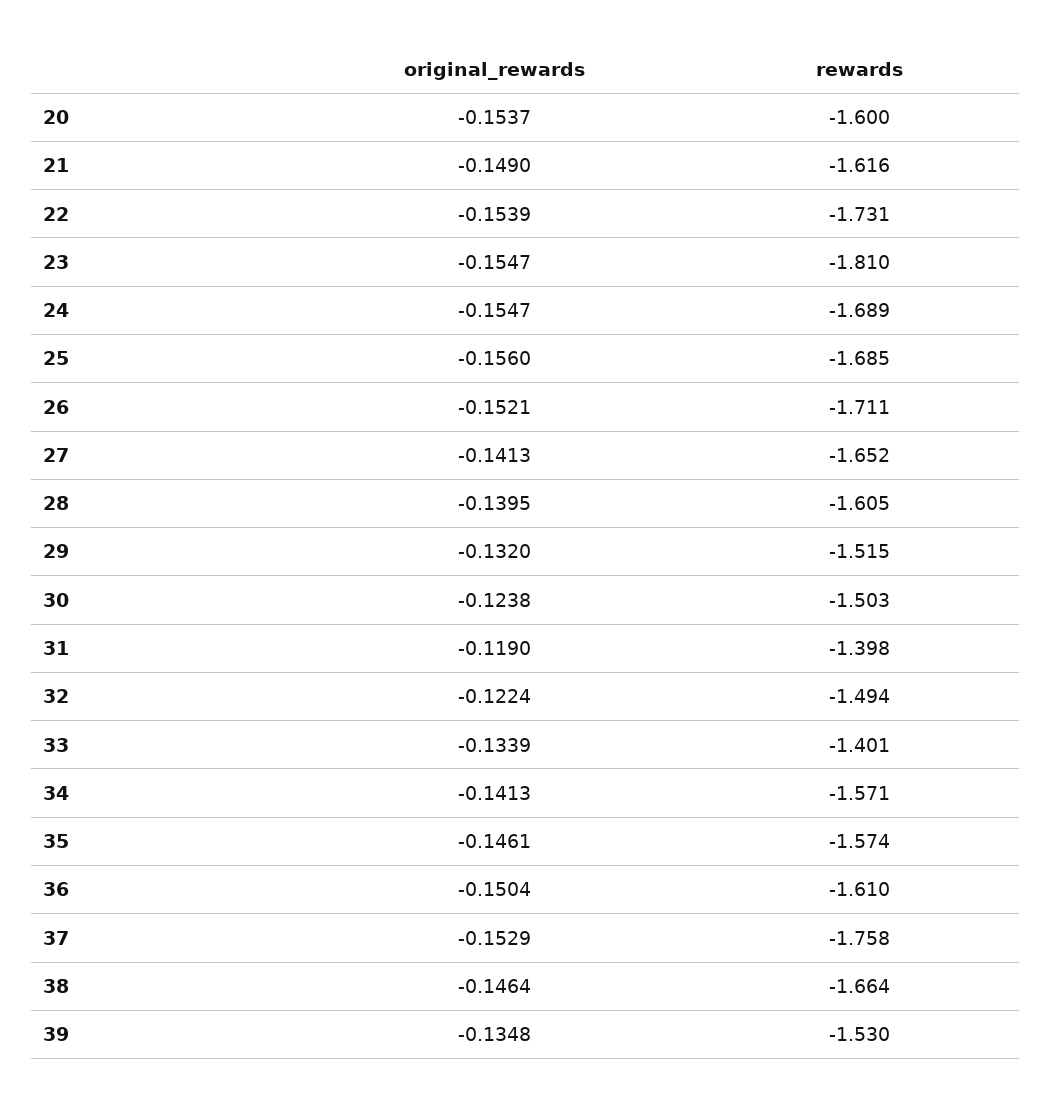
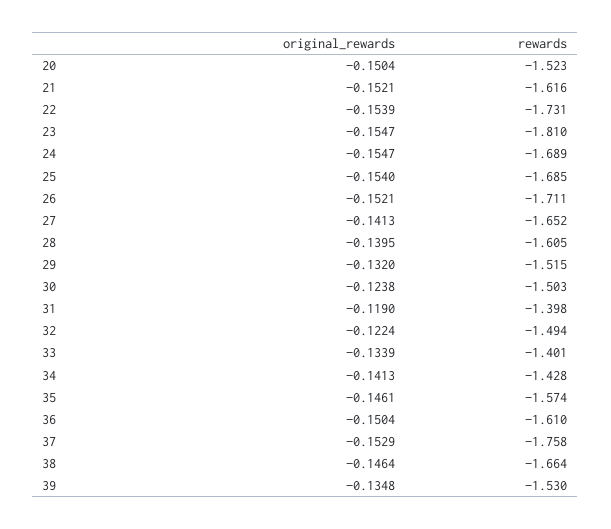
original_rewards, 20: -0.1537 -> -0.1504
rewards, 20: -1.6 -> -1.523
original_rewards, 21: -0.149 -> -0.1521
original_rewards, 25: -0.156 -> -0.154
rewards, 34: -1.571 -> -1.428

